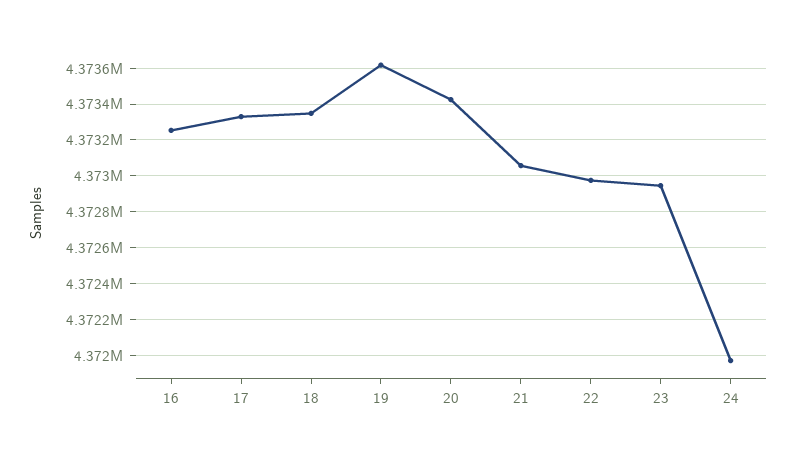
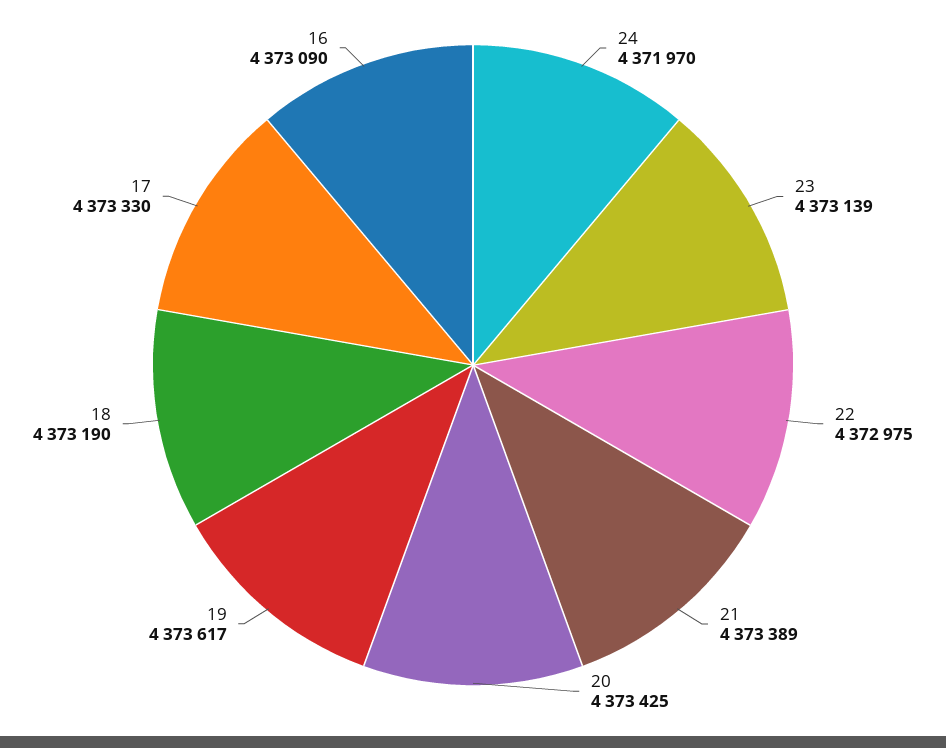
16: 4373250 -> 4373090
18: 4373350 -> 4373190
21: 4373050 -> 4373389
23: 4372950 -> 4373139

